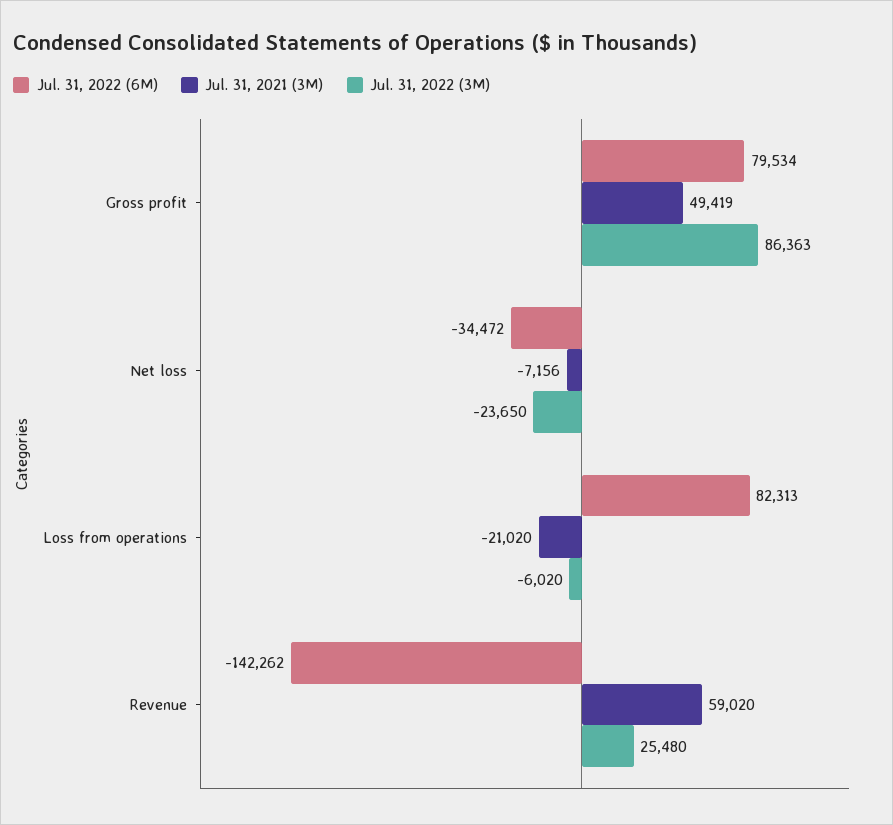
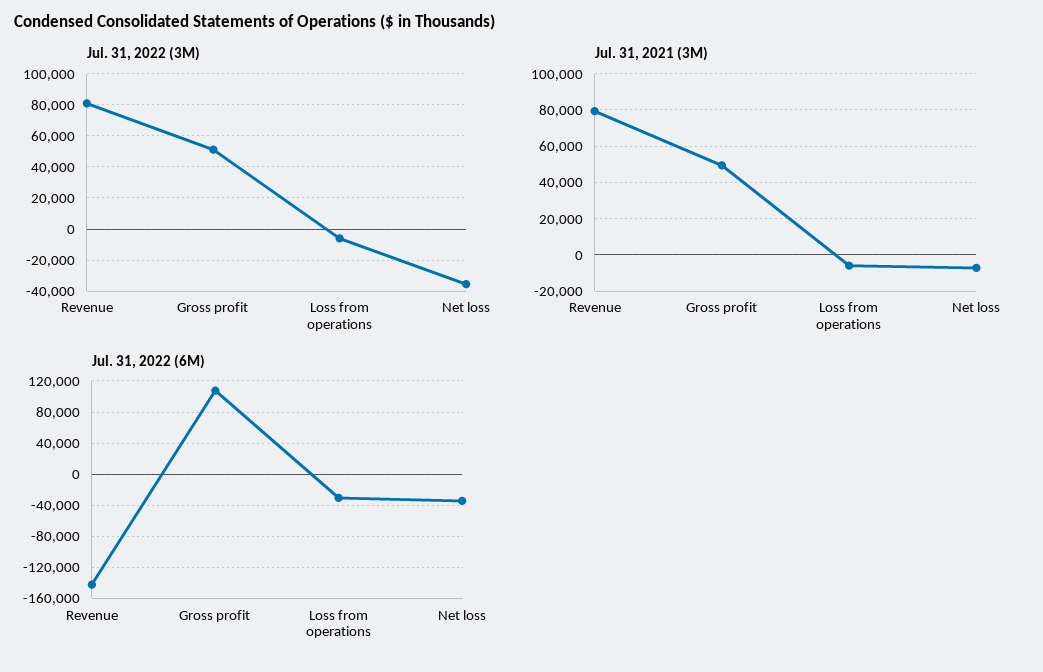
Jul. 31, 2022 (6M), Gross profit: 79534 -> 110000
Jul. 31, 2022 (3M), Gross profit: 86363 -> 50000
Jul. 31, 2022 (3M), Net loss: -23650 -> -35000
Jul. 31, 2022 (6M), Loss from operations: 82313 -> -30000
Jul. 31, 2021 (3M), Loss from operations: -21020 -> -5000
Jul. 31, 2021 (3M), Revenue: 59020 -> 80000
Jul. 31, 2022 (3M), Revenue: 25480 -> 80000

